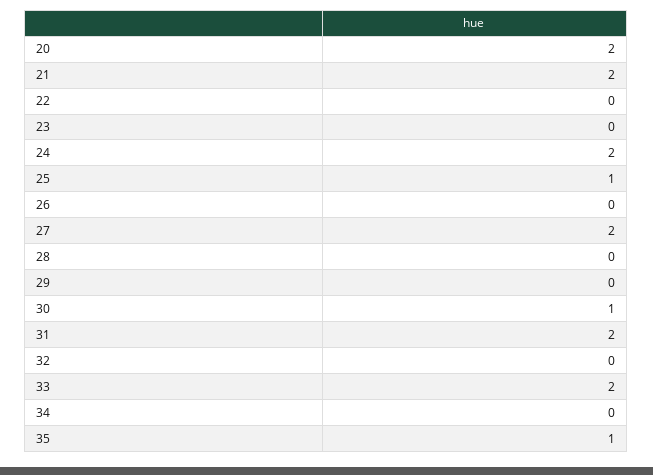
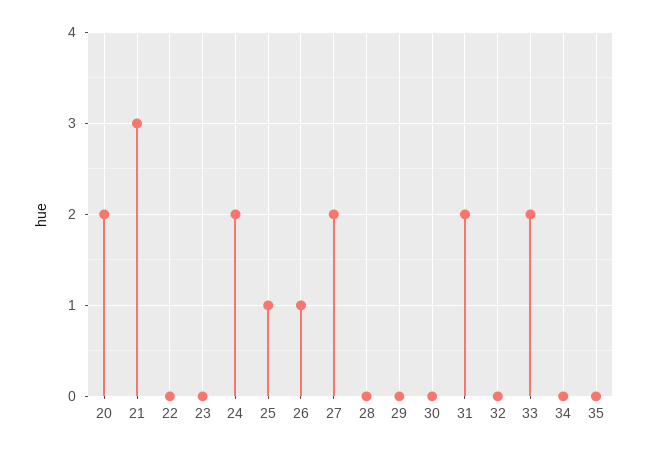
21: 2 -> 3
26: 0 -> 1
30: 1 -> 0
35: 1 -> 0

